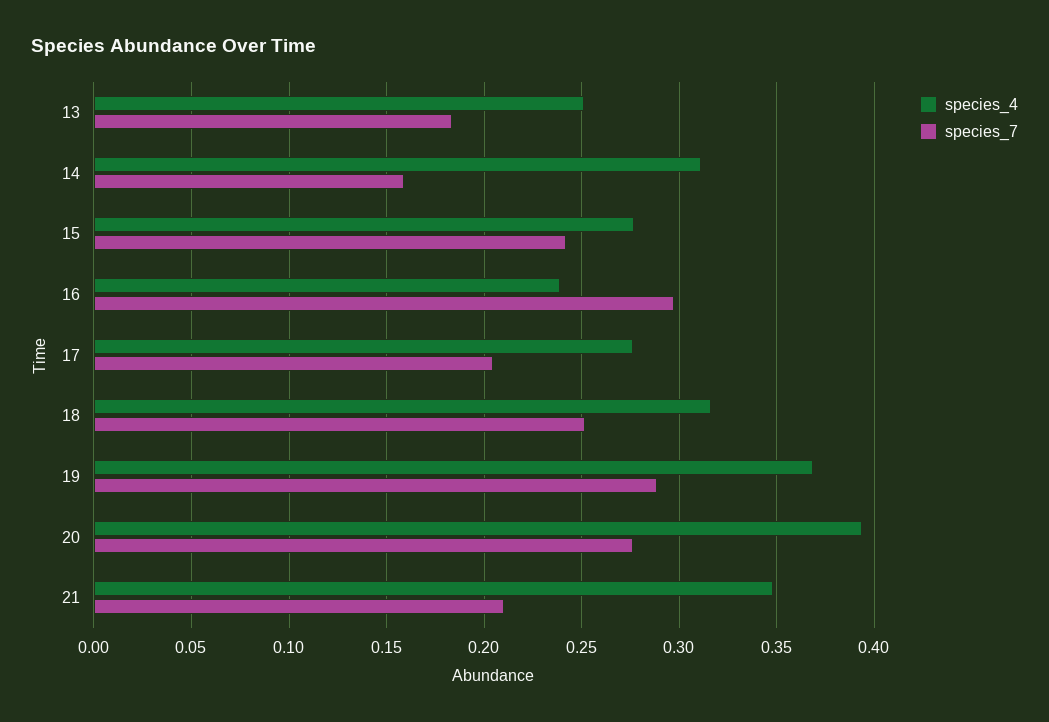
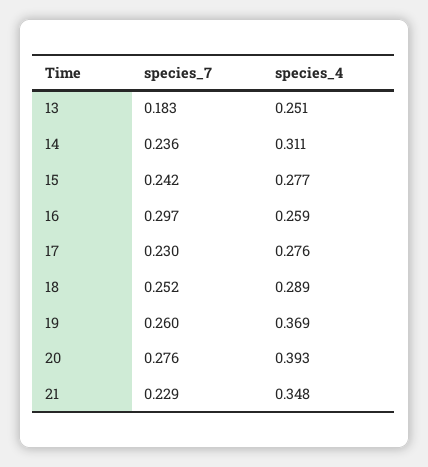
species_7, 14: 0.16 -> 0.236
species_4, 16: 0.24 -> 0.259
species_7, 17: 0.205 -> 0.23
species_4, 18: 0.315 -> 0.289
species_7, 19: 0.29 -> 0.26
species_7, 21: 0.21 -> 0.229

